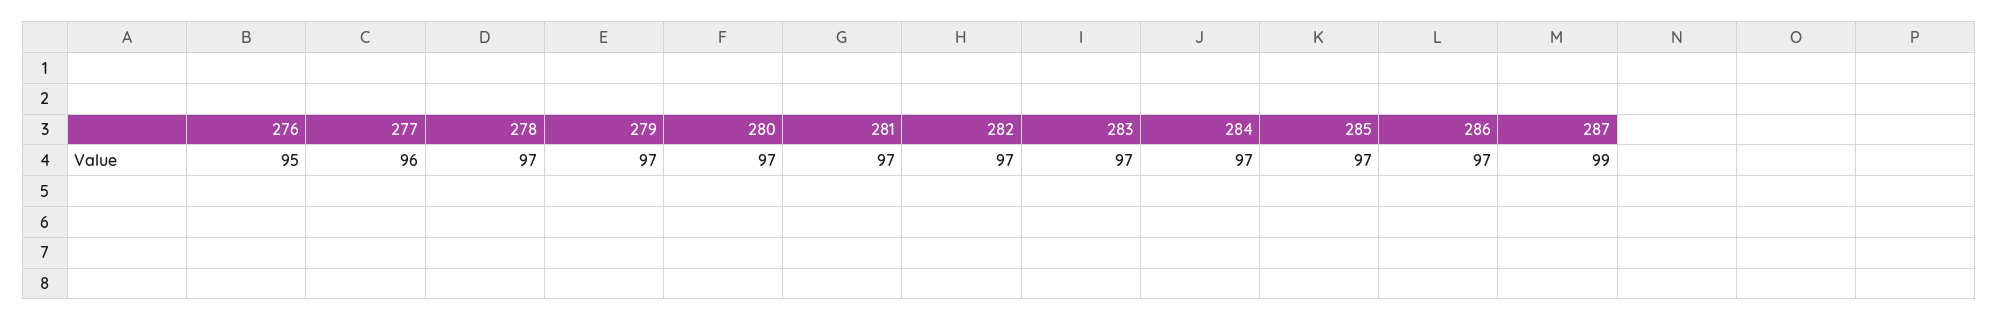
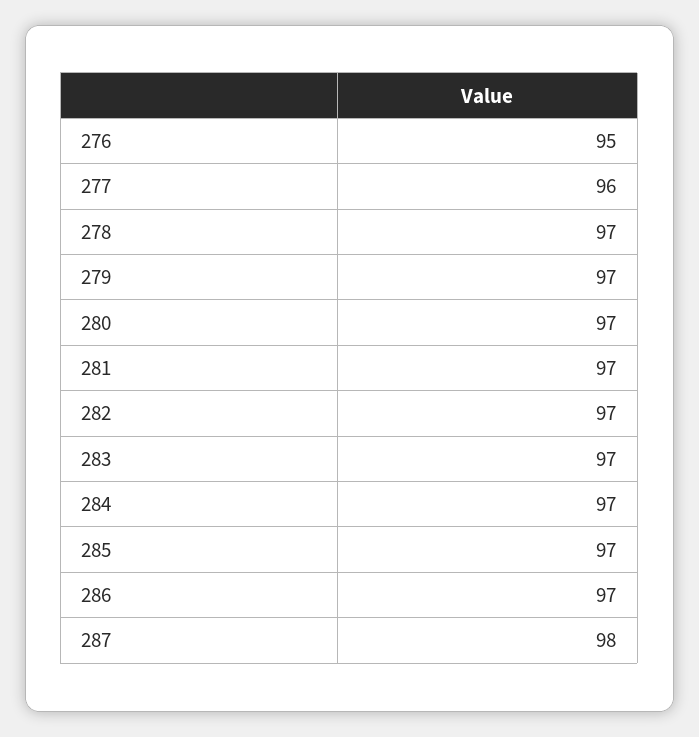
287: 99 -> 98

